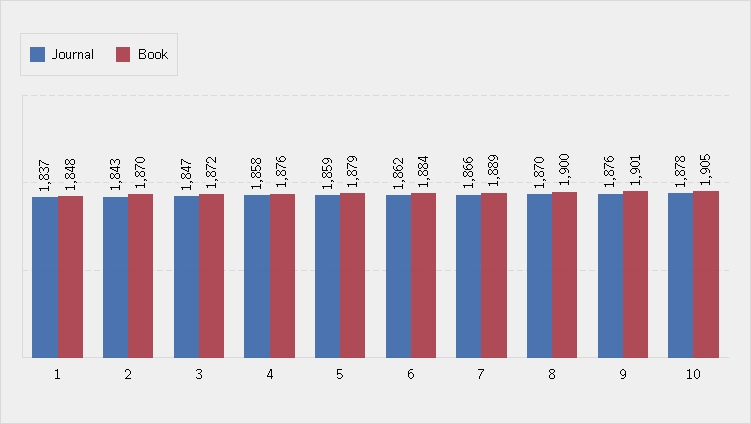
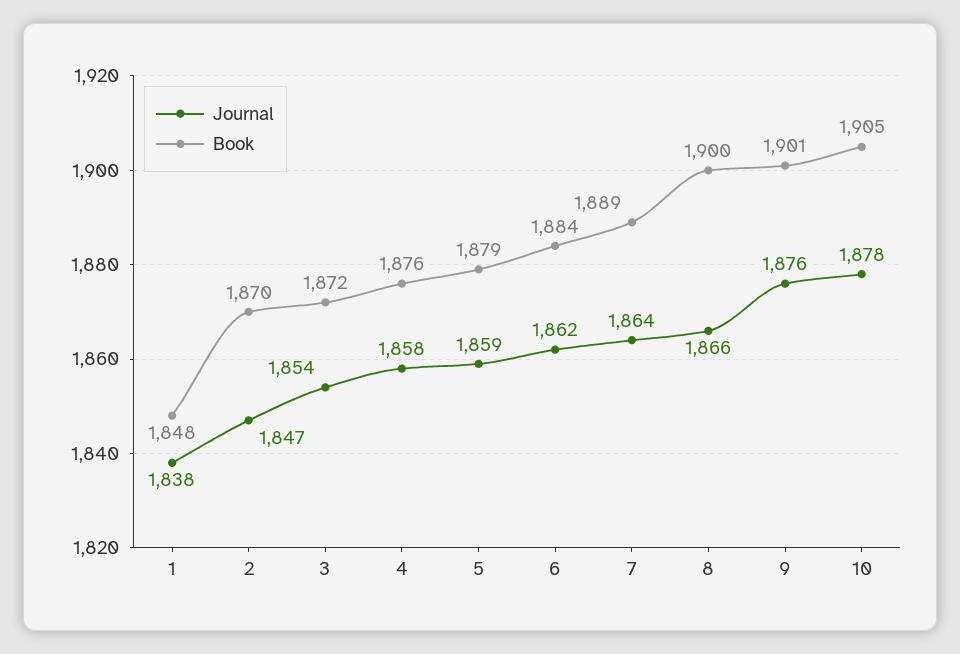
Journal, 1: 1837 -> 1838
Journal, 2: 1843 -> 1847
Journal, 3: 1847 -> 1854
Journal, 7: 1866 -> 1864
Journal, 8: 1870 -> 1866

